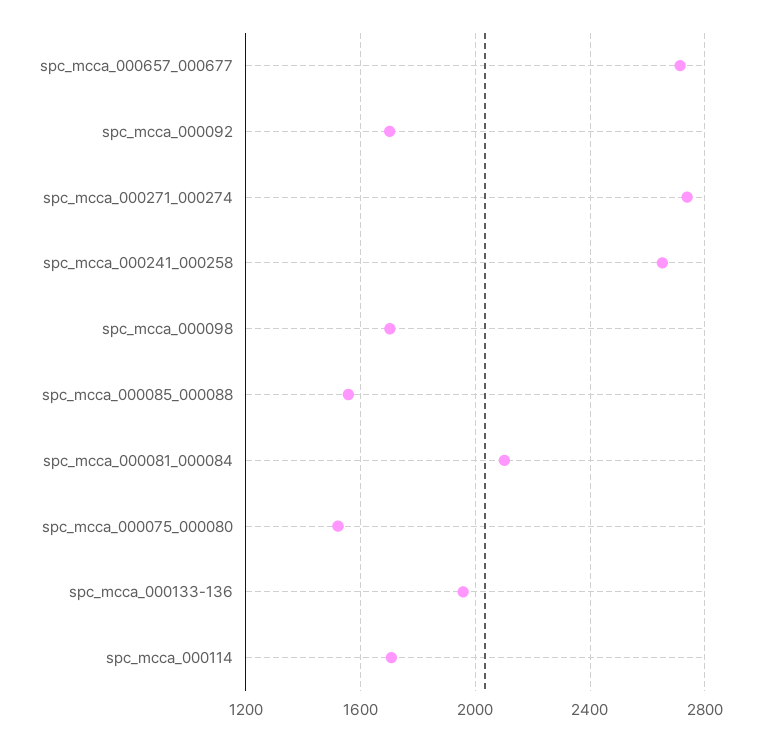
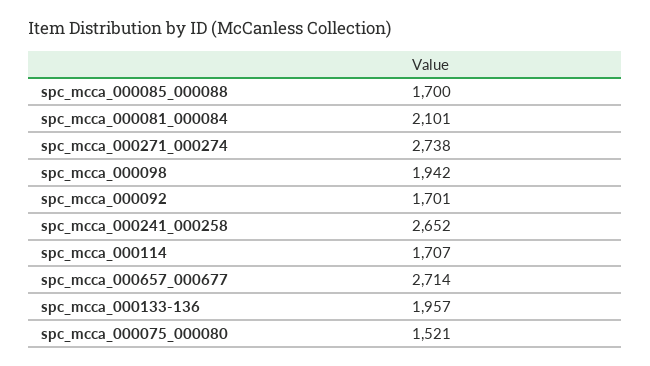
spc_mcca_000098: 1700 -> 1942
spc_mcca_000085_000088: 1550 -> 1700

